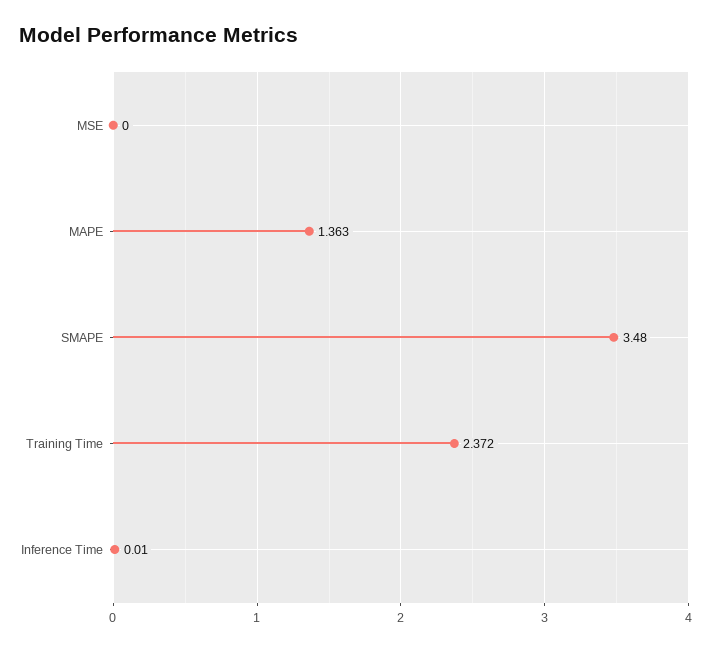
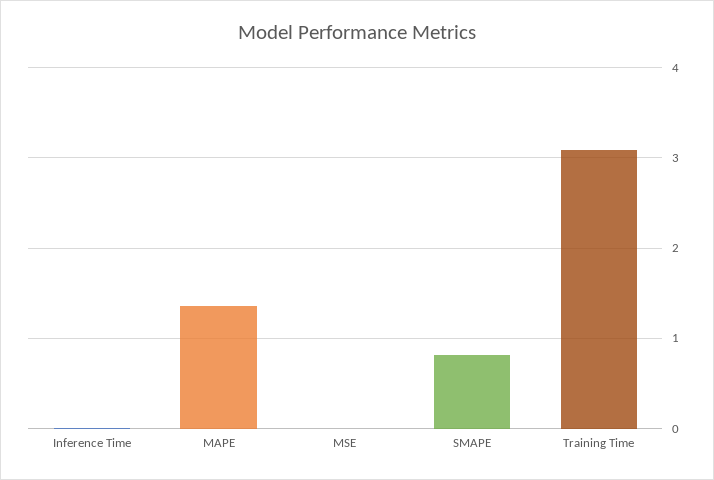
SMAPE: 3.48 -> 0.8
Training Time: 2.372 -> 3.1

